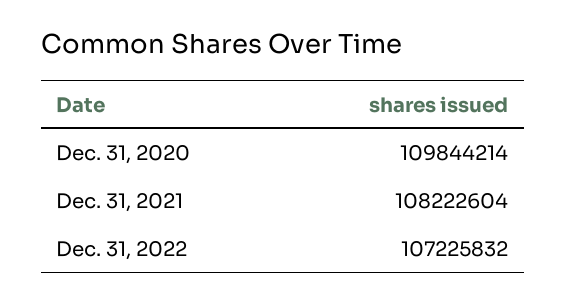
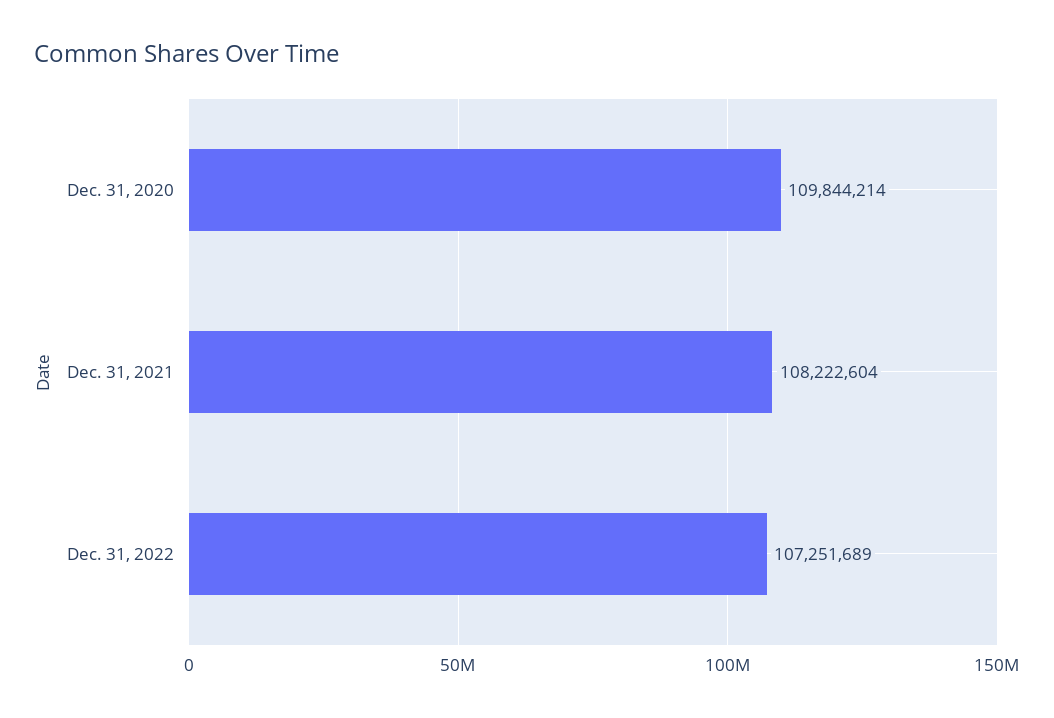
Dec. 31, 2022: 107225832 -> 107251689

